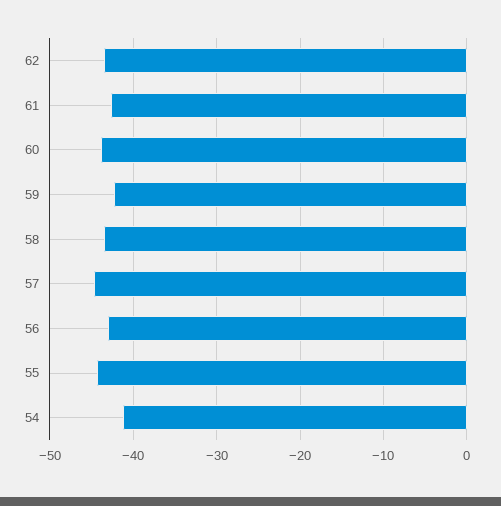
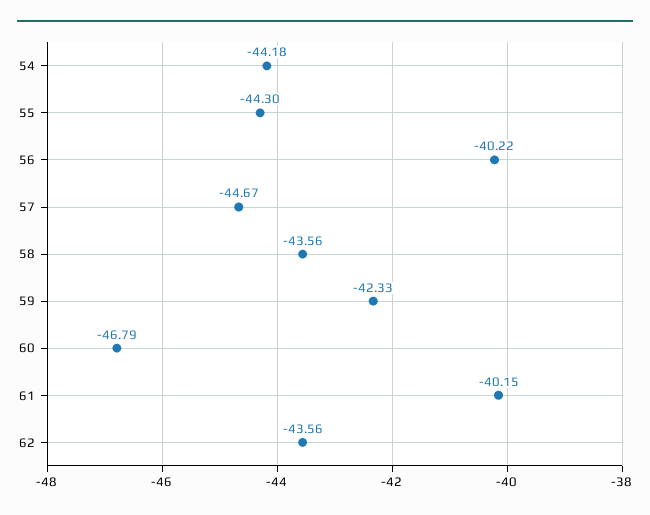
61: -43 -> -40.15
60: -44 -> -46.79
56: -43 -> -40.22
54: -41 -> -44.18

